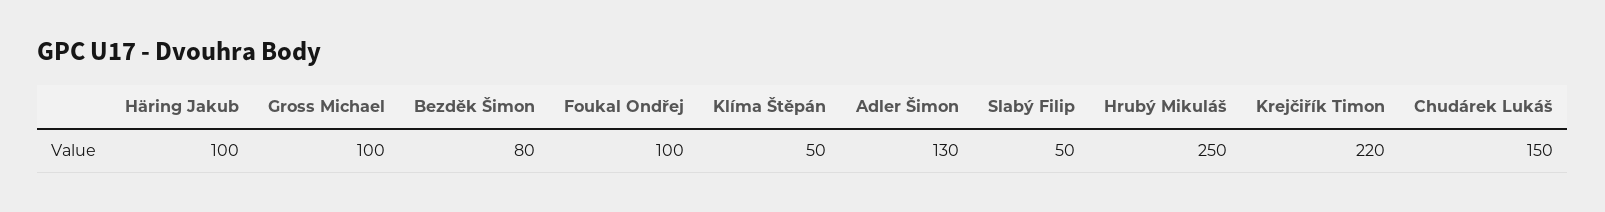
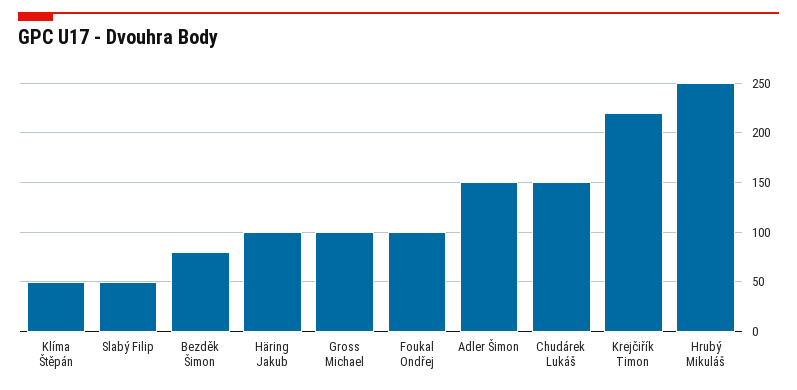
Adler Šimon: 130 -> 150

